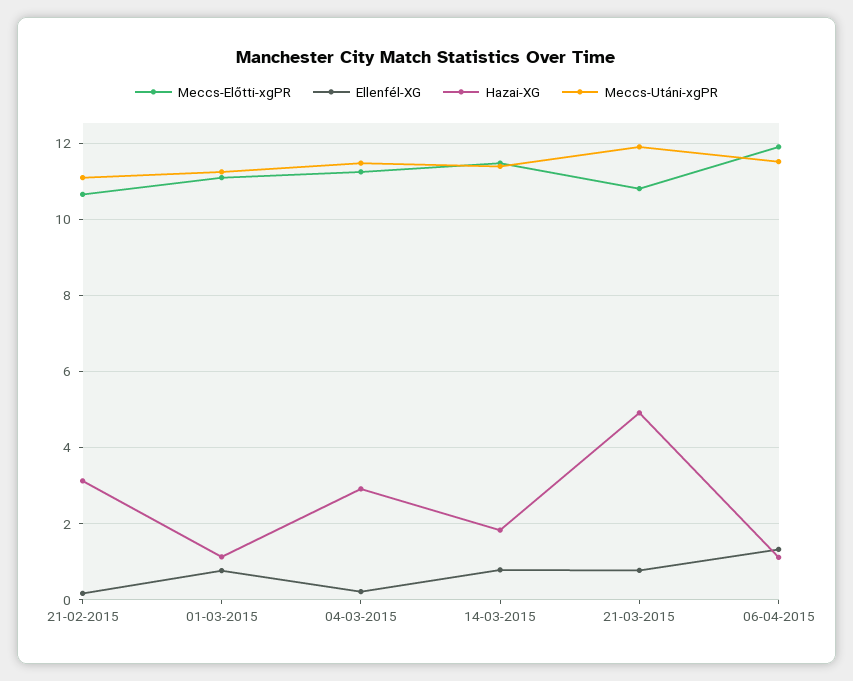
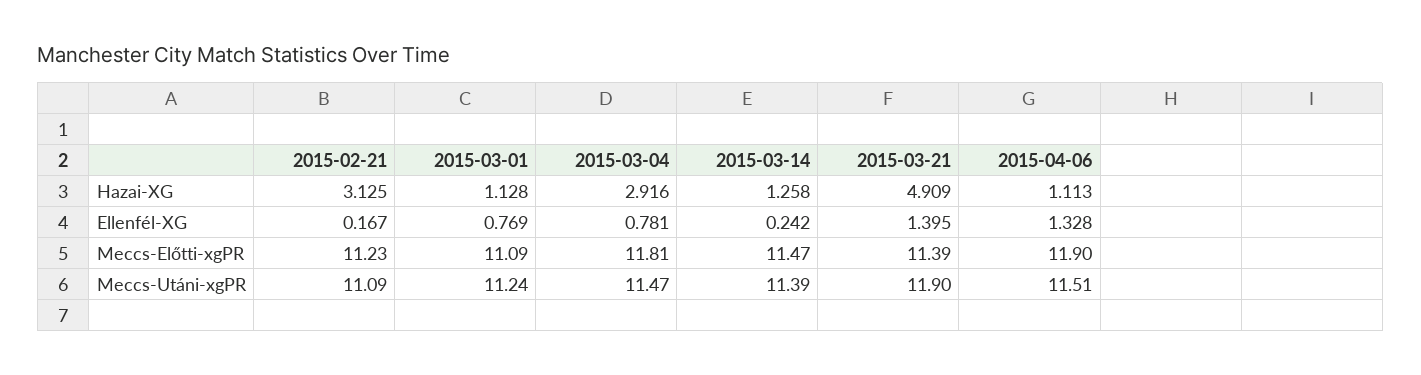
Meccs-Előtti-xgPR, 21-02-2015: 10.6 -> 11.23
Meccs-Előtti-xgPR, 04-03-2015: 11.2 -> 11.81
Ellenfél-XG, 04-03-2015: 0.2 -> 0.781
Ellenfél-XG, 14-03-2015: 0.8 -> 0.242
Hazai-XG, 14-03-2015: 1.8 -> 1.258
Meccs-Előtti-xgPR, 21-03-2015: 10.8 -> 11.39
Ellenfél-XG, 21-03-2015: 0.8 -> 1.395

